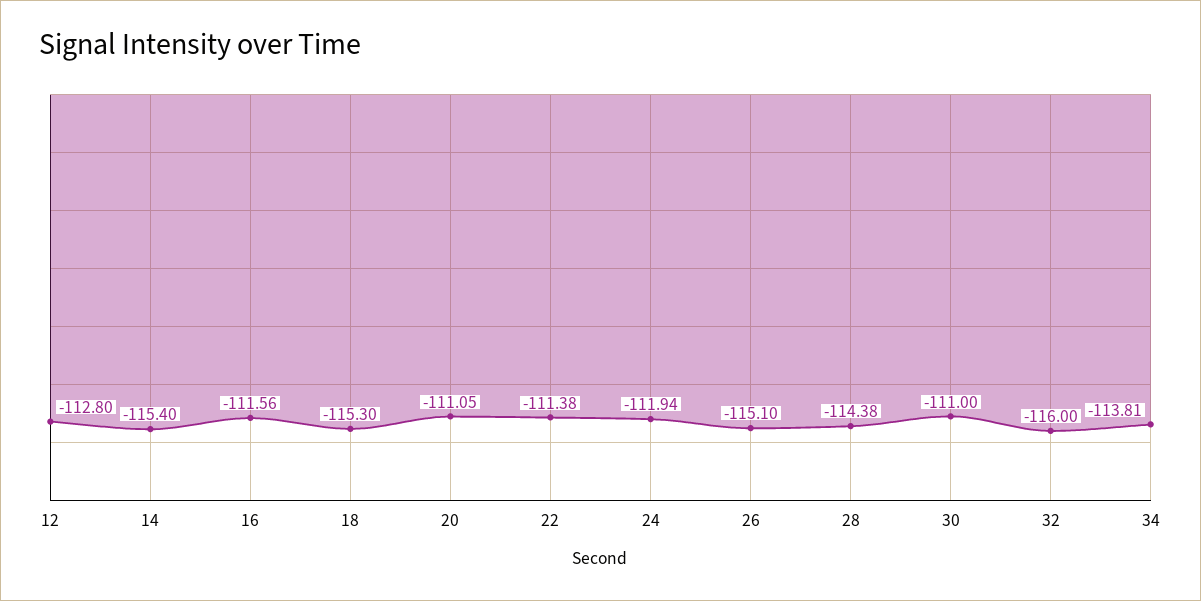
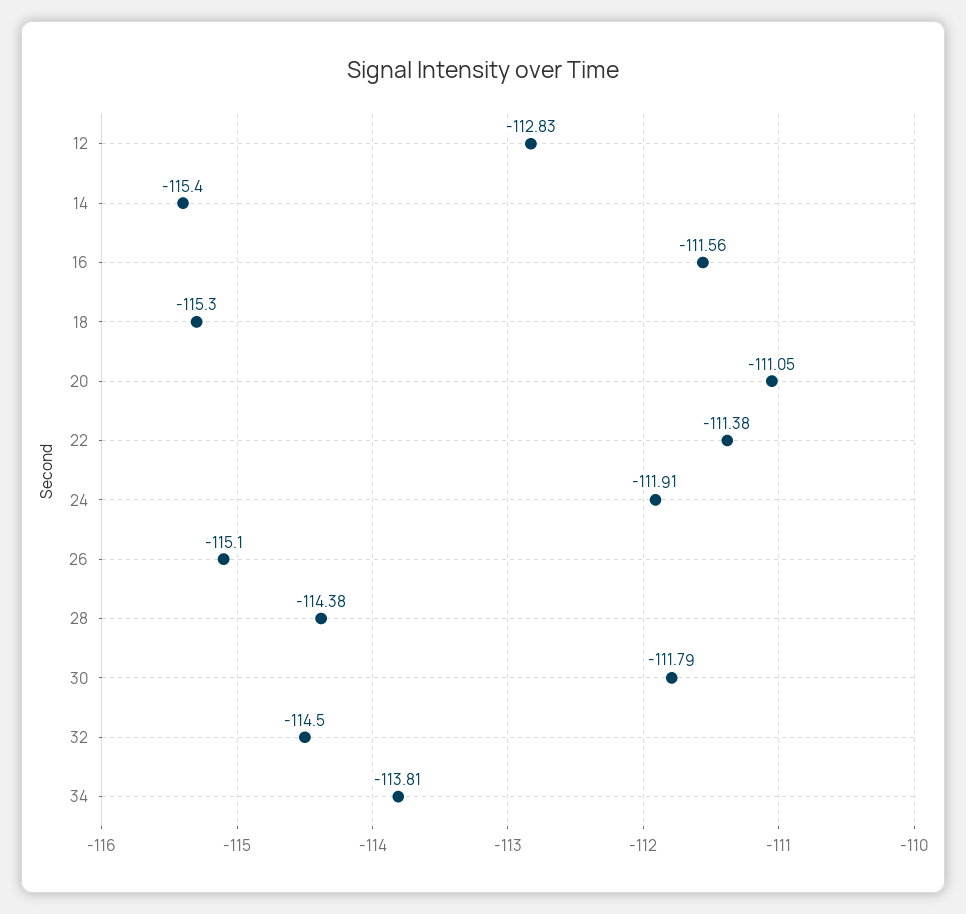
12: -112.8 -> -112.83
24: -111.94 -> -111.91
30: -111 -> -111.79
32: -116 -> -114.5

